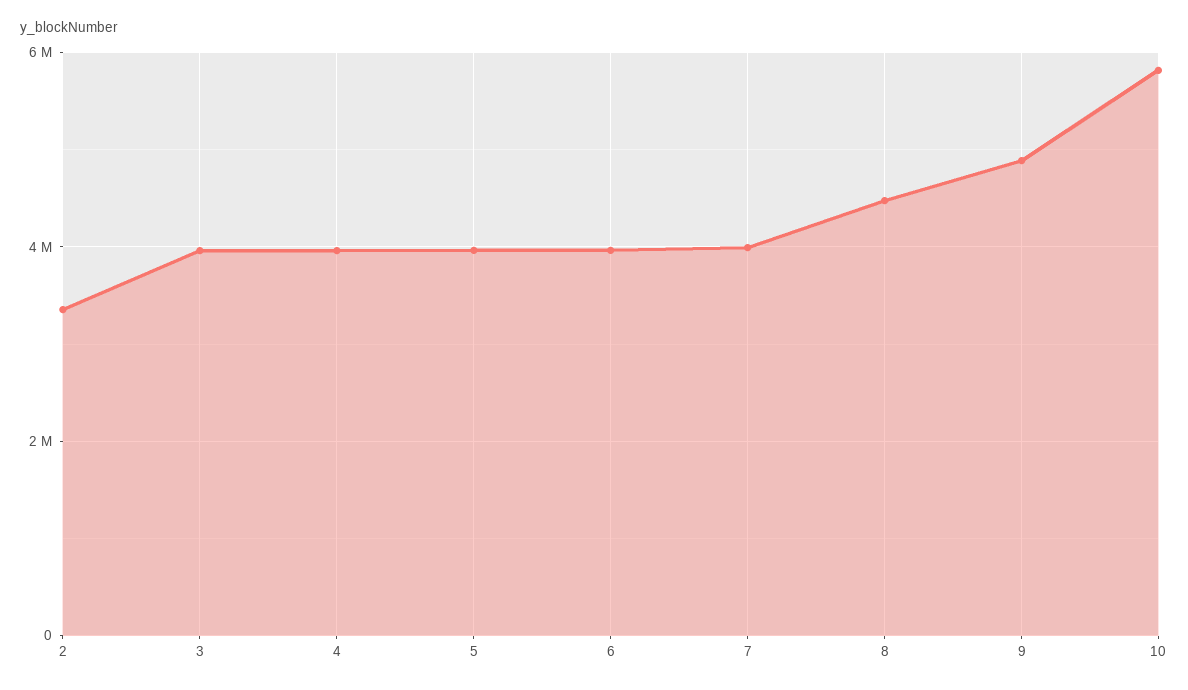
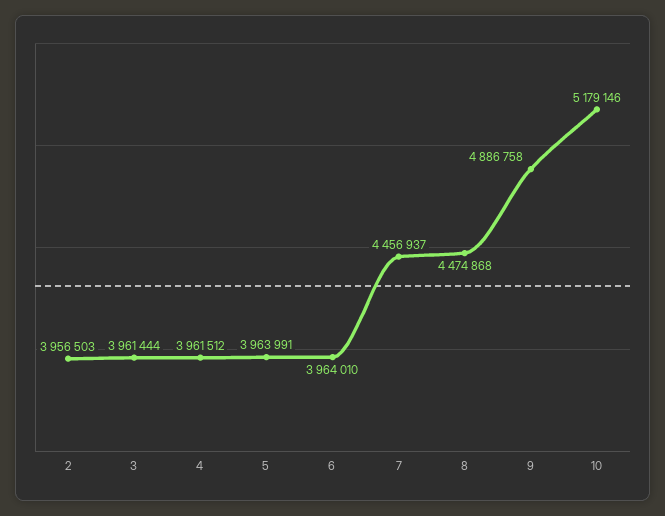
2: 3400000 -> 3956503
7: 4000000 -> 4456937
10: 5800000 -> 5179146

